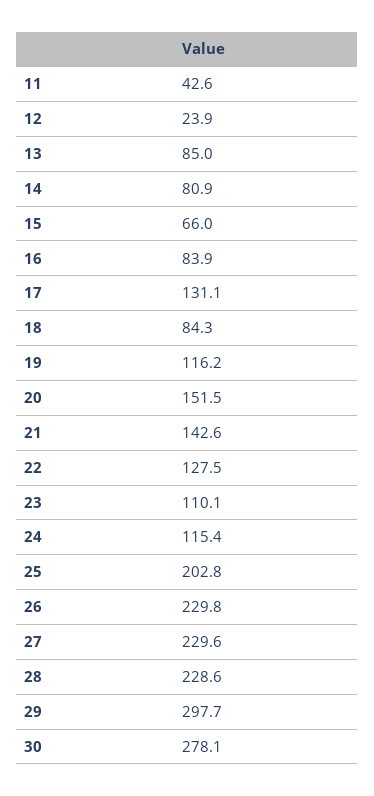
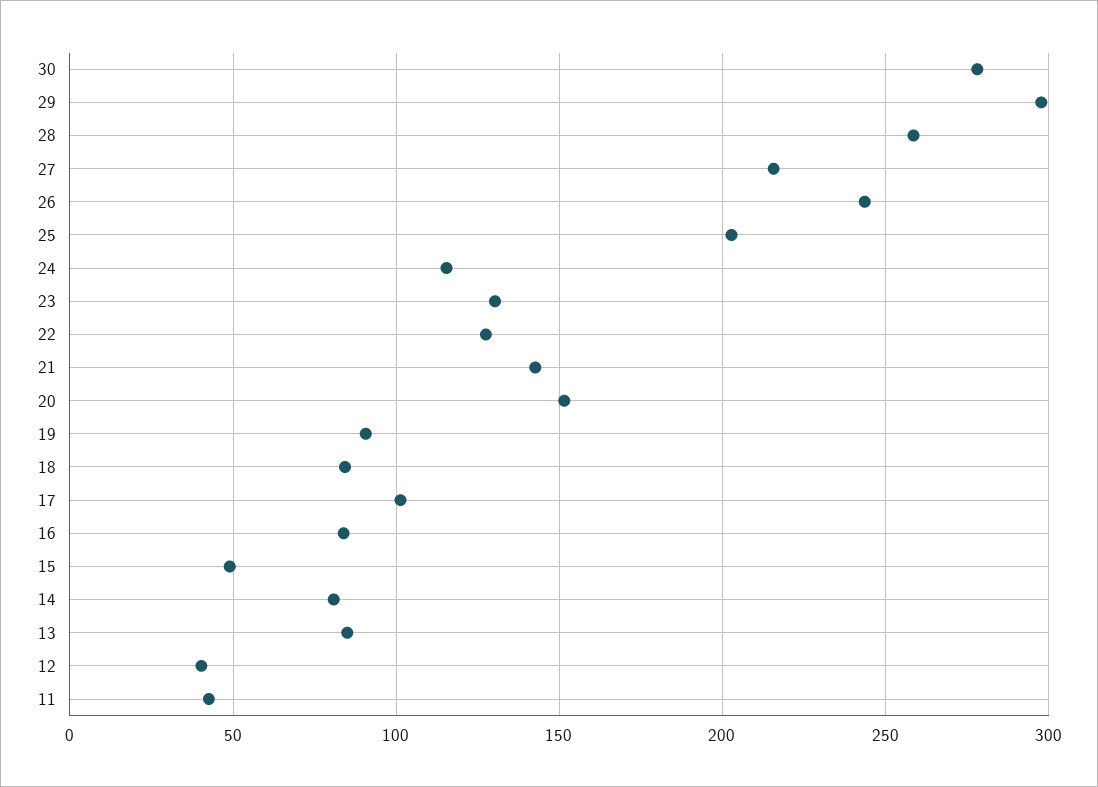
12: 23.9 -> 40
15: 66 -> 50
17: 131.1 -> 100
19: 116.2 -> 90
23: 110.1 -> 130
26: 229.8 -> 245
27: 229.6 -> 215
28: 228.6 -> 260

